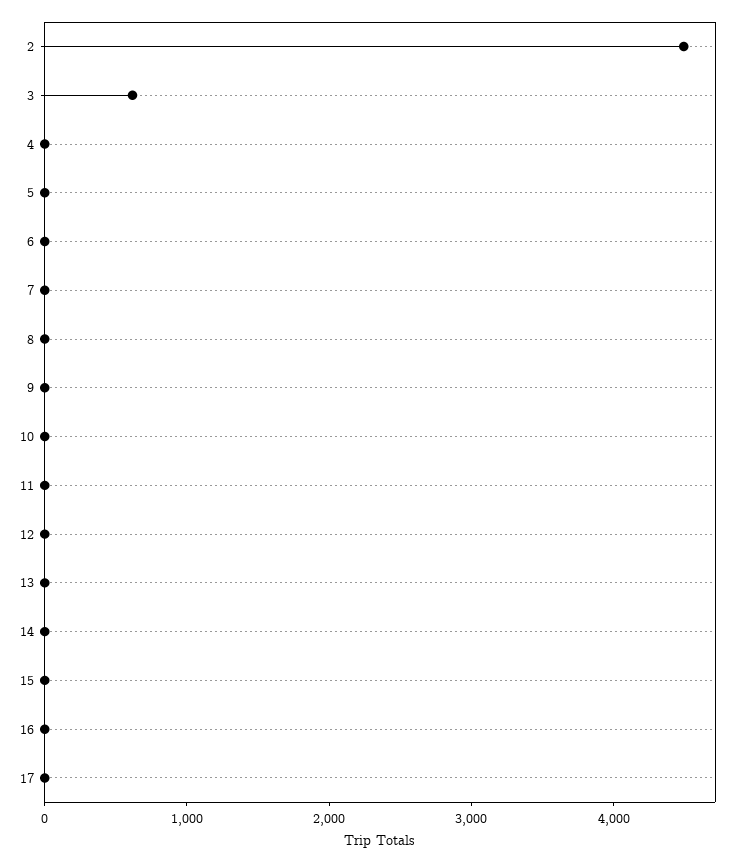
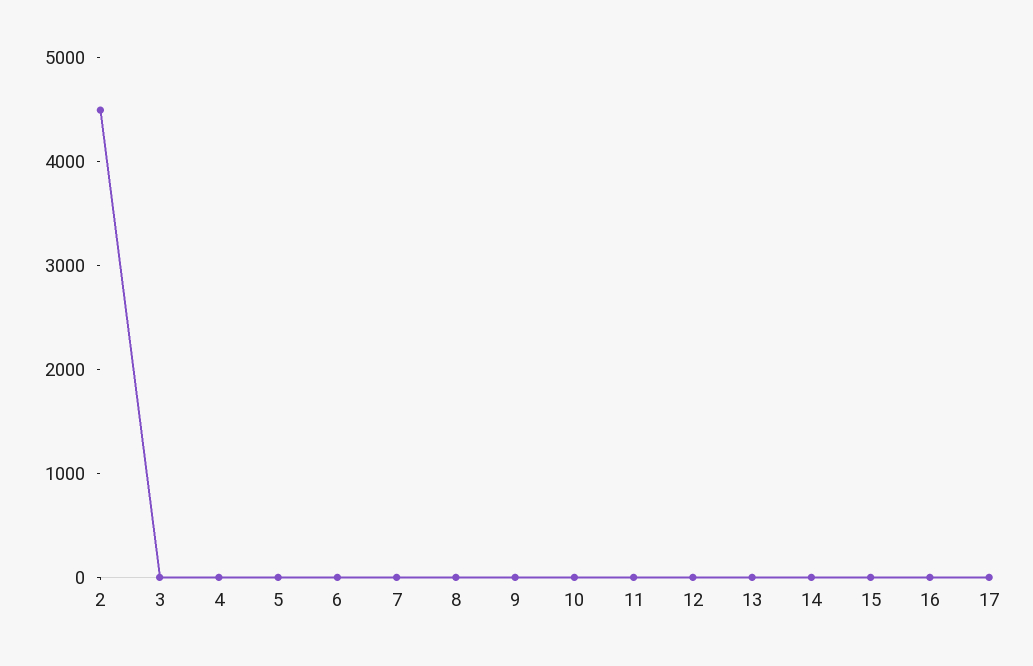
3: 600 -> 0

